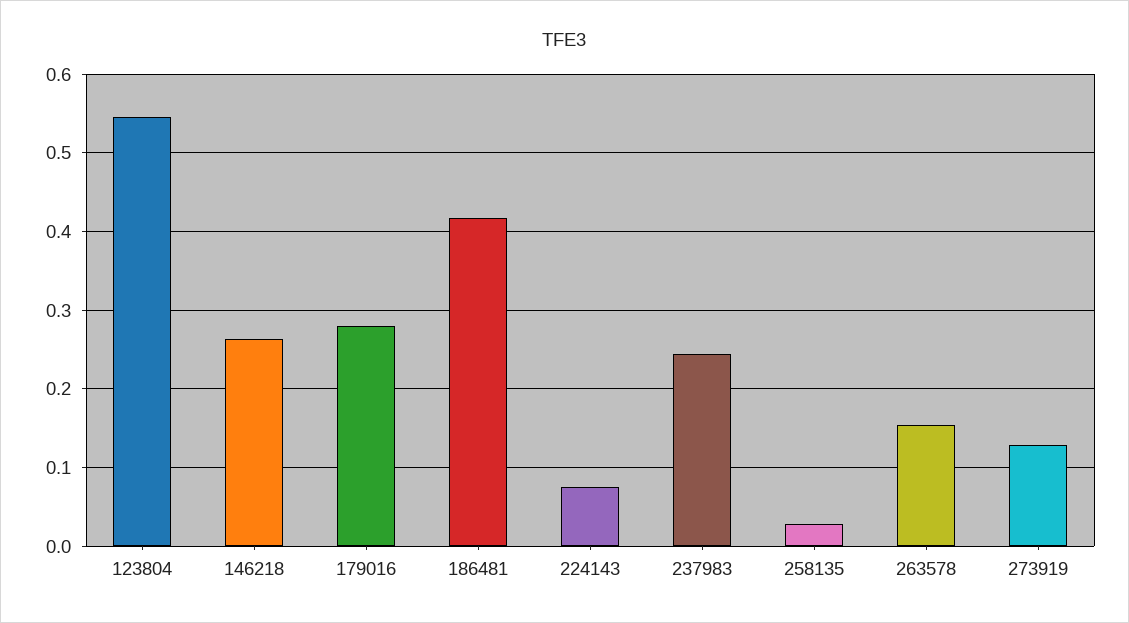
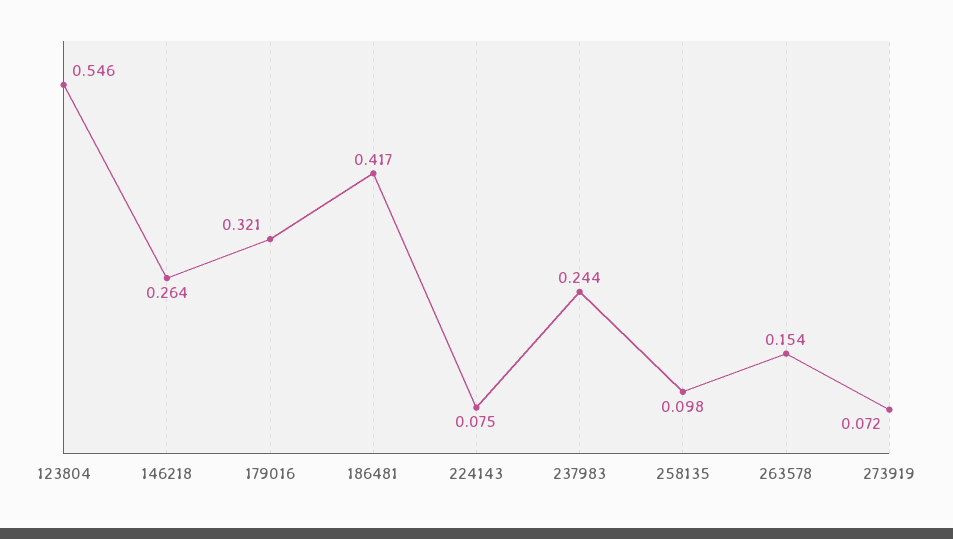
179016: 0.28 -> 0.321
258135: 0.03 -> 0.098
273919: 0.13 -> 0.072

